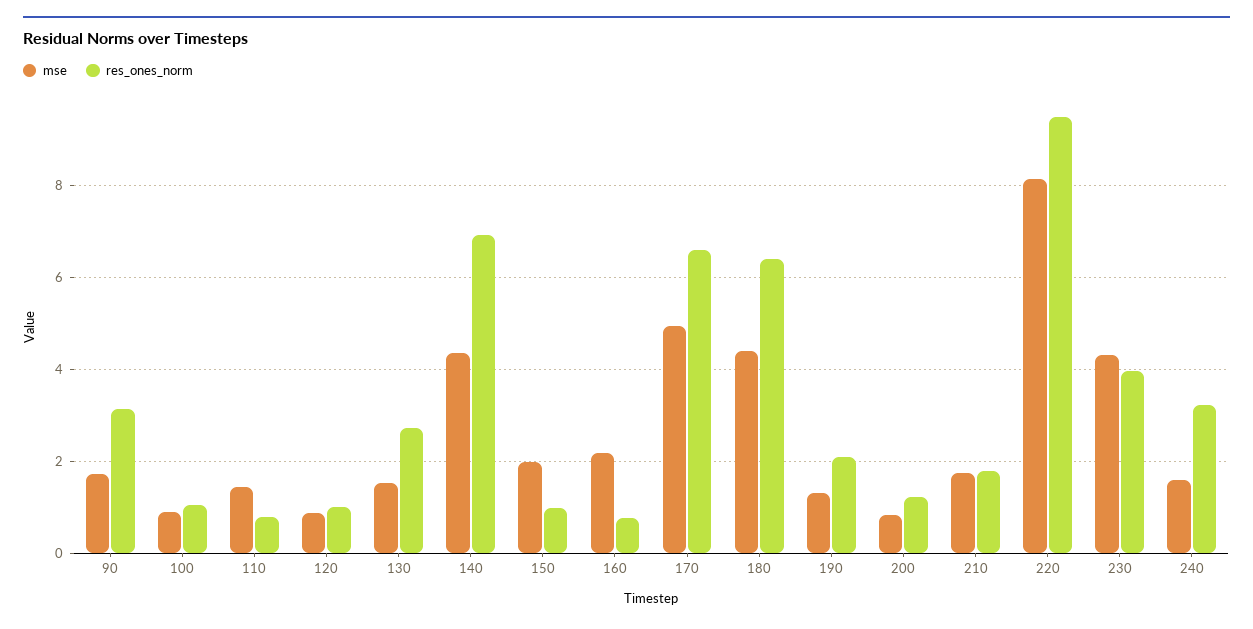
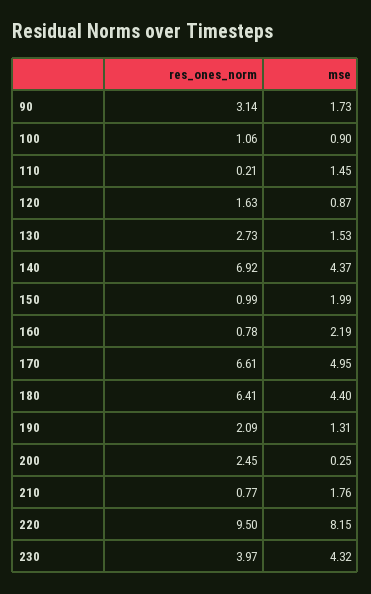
res_ones_norm, 110: 0.8 -> 0.21
res_ones_norm, 120: 1 -> 1.63
mse, 200: 0.8 -> 0.25
res_ones_norm, 200: 1.2 -> 2.45
res_ones_norm, 210: 1.8 -> 0.77
mse, 240: 1.6 -> none
res_ones_norm, 240: 3.2 -> none

